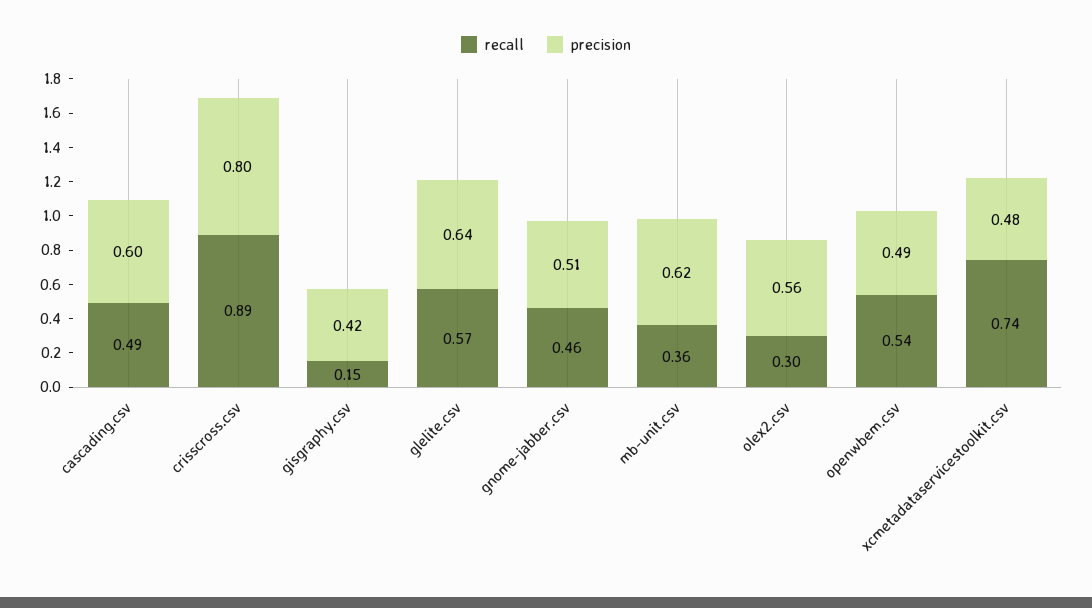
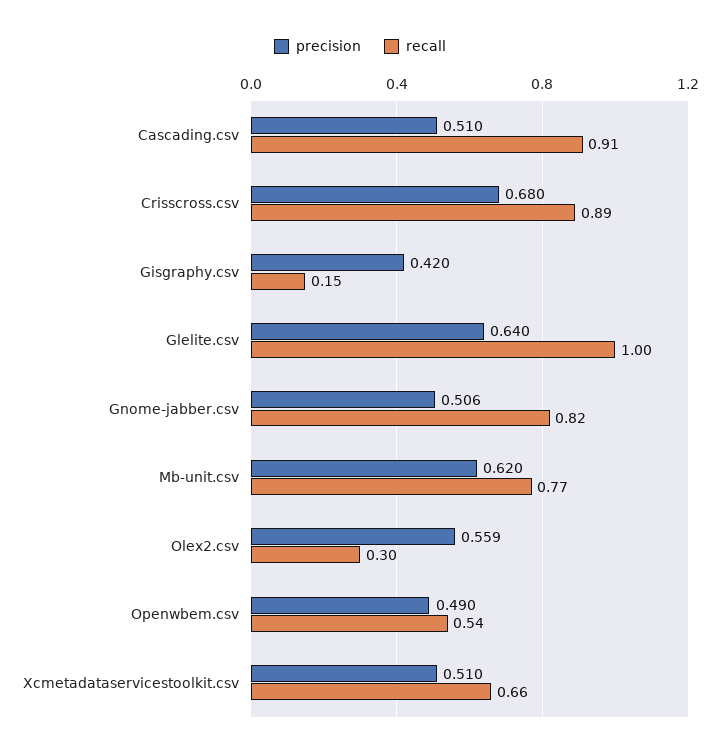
recall, cascading.csv: 0.49 -> 0.91
precision, cascading.csv: 0.6 -> 0.51
precision, crisscross.csv: 0.8 -> 0.68
recall, glelite.csv: 0.57 -> 1
recall, gnome-jabber.csv: 0.46 -> 0.82
recall, mb-unit.csv: 0.36 -> 0.77
recall, xcmetadataservicestoolkit.csv: 0.74 -> 0.66
precision, xcmetadataservicestoolkit.csv: 0.48 -> 0.51

